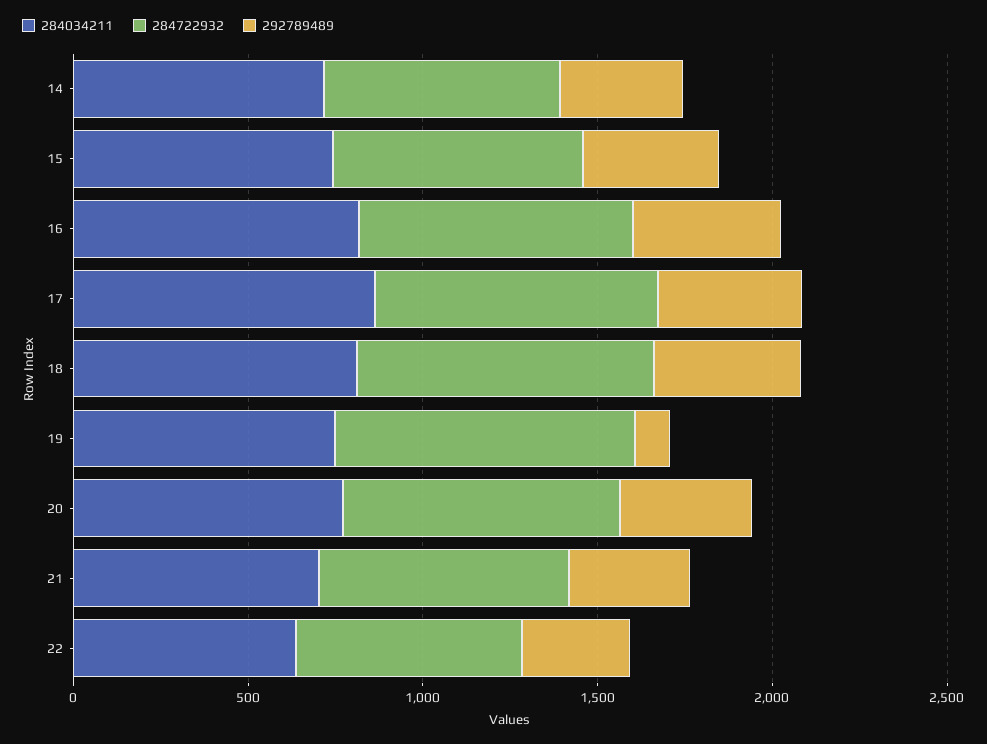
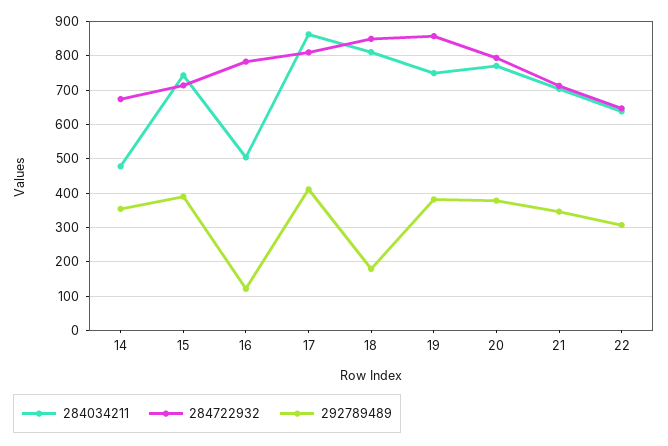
284034211, 14: 700 -> 480
284034211, 16: 800 -> 500
292789489, 16: 400 -> 120
292789489, 18: 400 -> 180
292789489, 19: 100 -> 380

